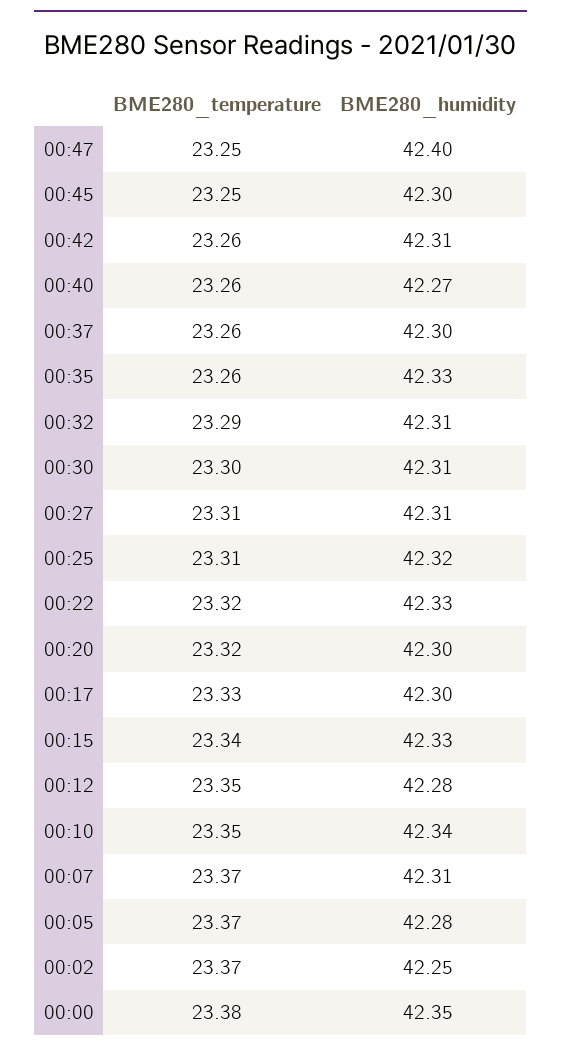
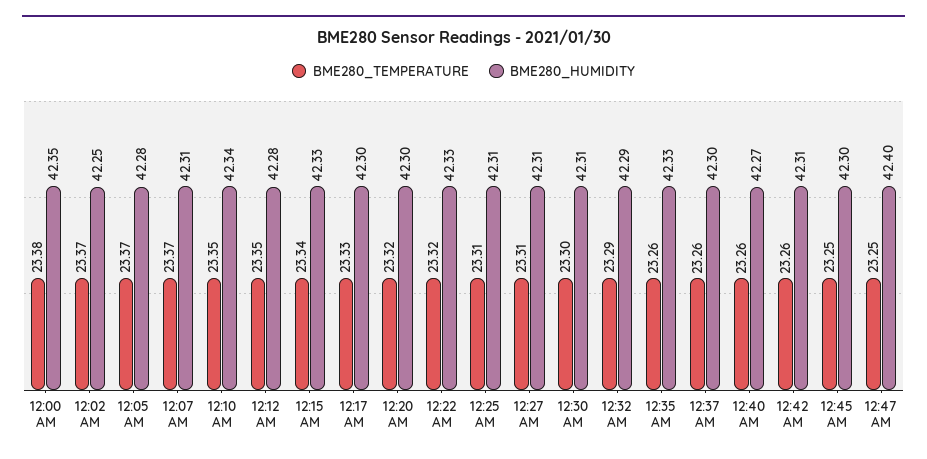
BME280_humidity, 00:32: 42.31 -> 42.29
BME280_humidity, 00:25: 42.32 -> 42.31

